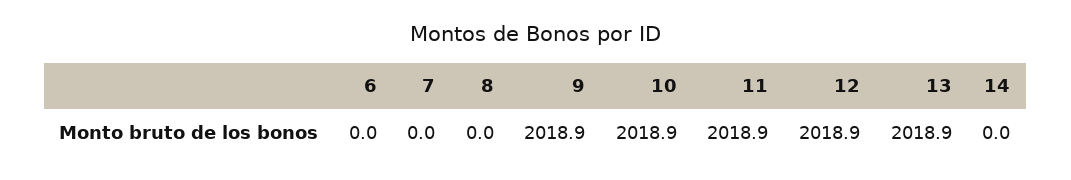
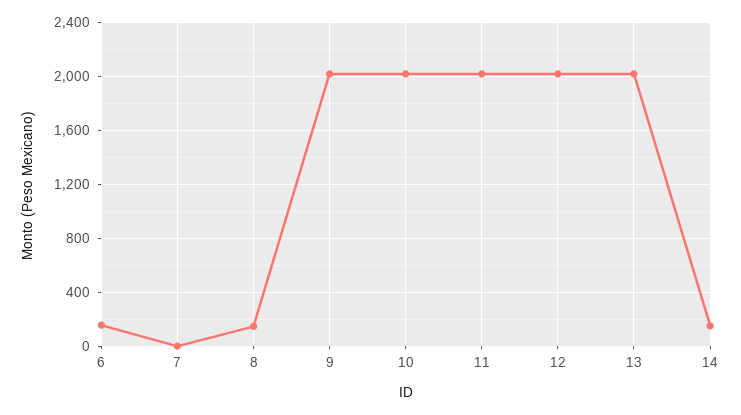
6: 0 -> 150
8: 0 -> 150
14: 0 -> 150

